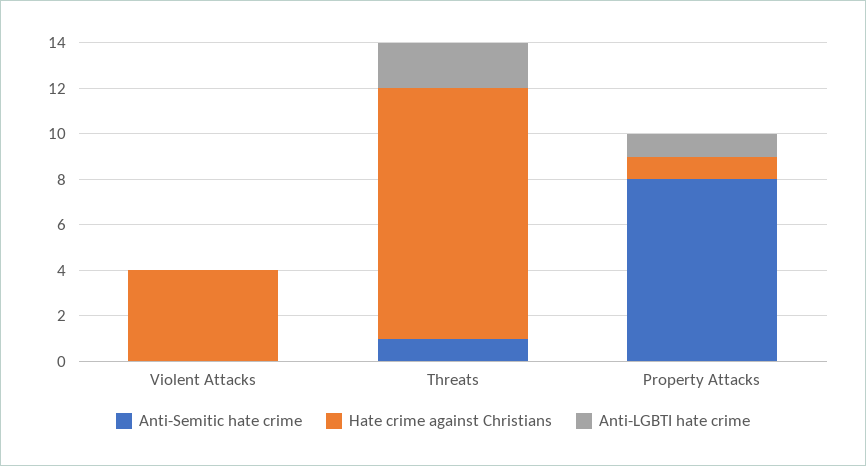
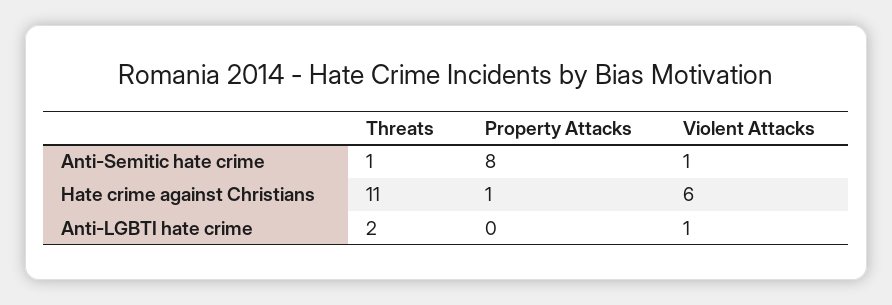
Anti-Semitic hate crime, Violent Attacks: 0 -> 1
Hate crime against Christians, Violent Attacks: 4 -> 6
Anti-LGBTI hate crime, Violent Attacks: 0 -> 1
Anti-LGBTI hate crime, Property Attacks: 1 -> 0

